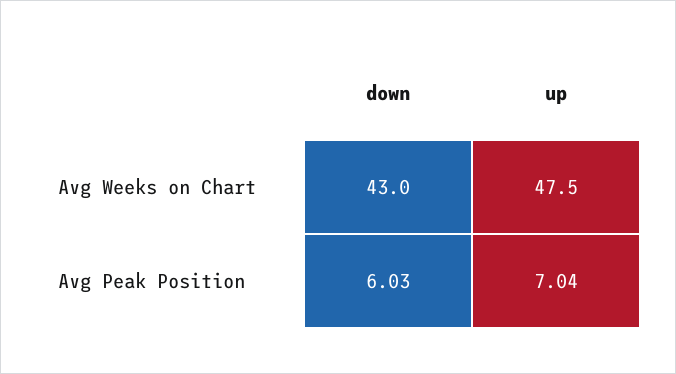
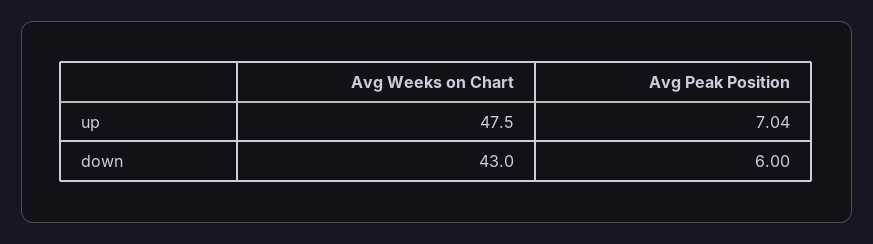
down, Avg Peak Position: 6.03 -> 6

